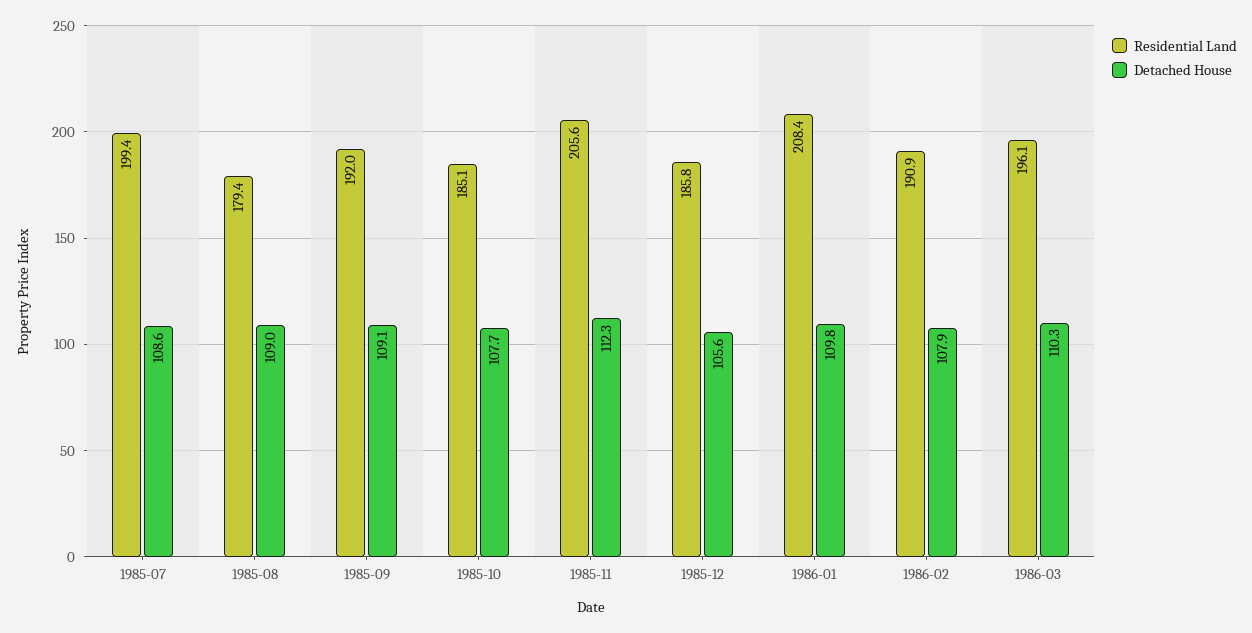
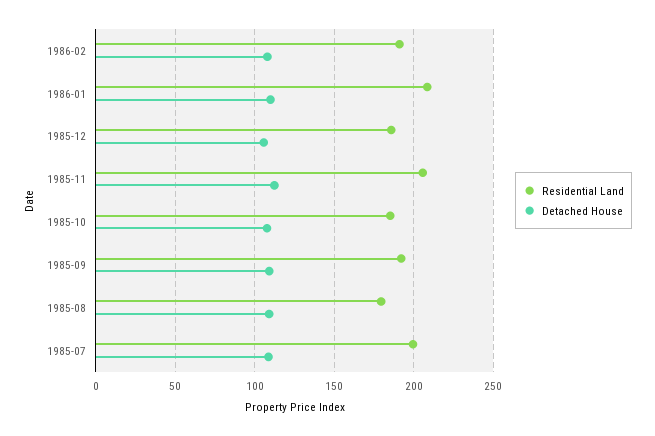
Residential Land, 1986-03: 196.1 -> none
Detached House, 1986-03: 110.3 -> none

